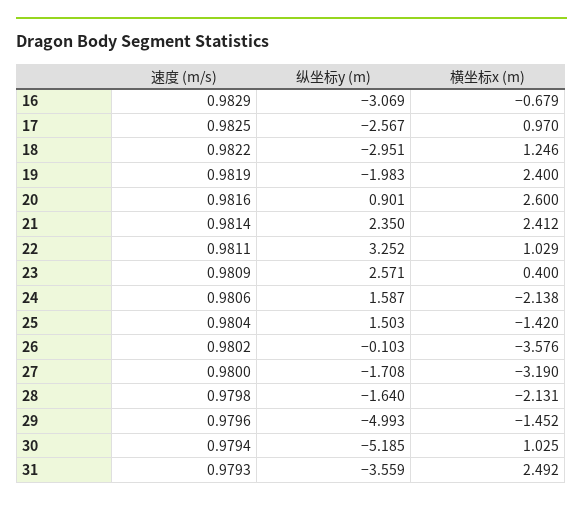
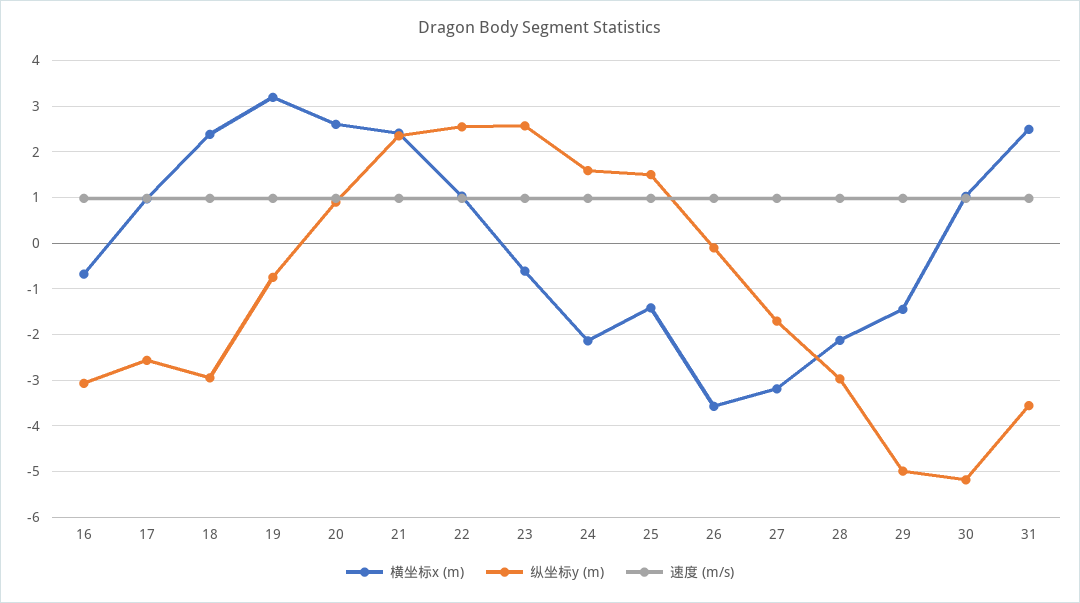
横坐标x (m), 18: 1.246 -> 2.4
纵坐标y (m), 19: -1.983 -> -0.8
横坐标x (m), 19: 2.4 -> 3.2
纵坐标y (m), 22: 3.252 -> 2.6
横坐标x (m), 23: 0.4 -> -0.6
纵坐标y (m), 28: -1.64 -> -3

